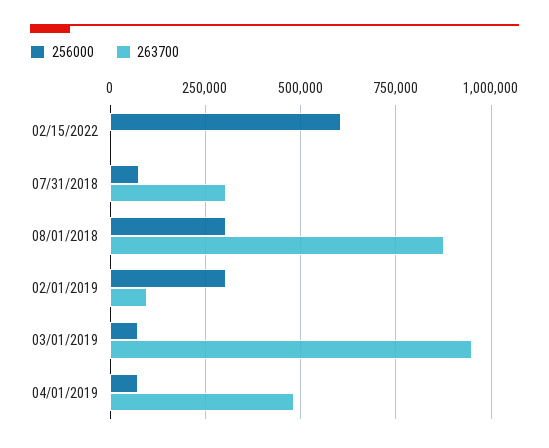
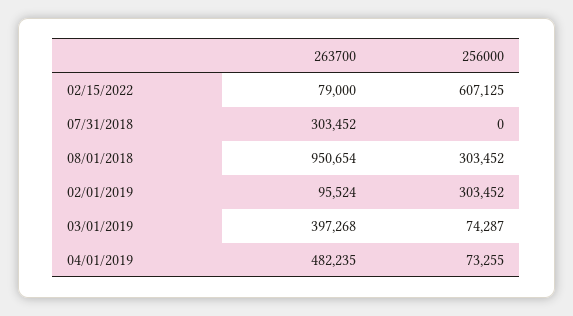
263700, 02/15/2022: 0 -> 79000
256000, 07/31/2018: 75000 -> 0
263700, 08/01/2018: 875000 -> 950654
263700, 03/01/2019: 950000 -> 397268

